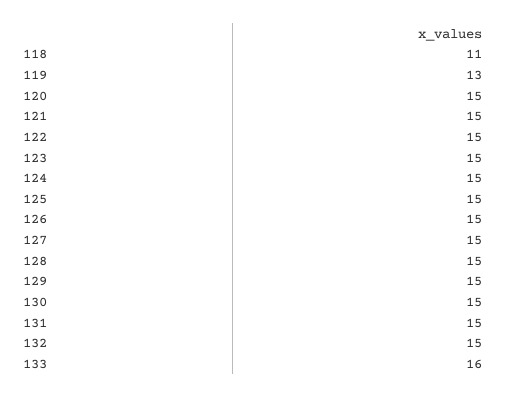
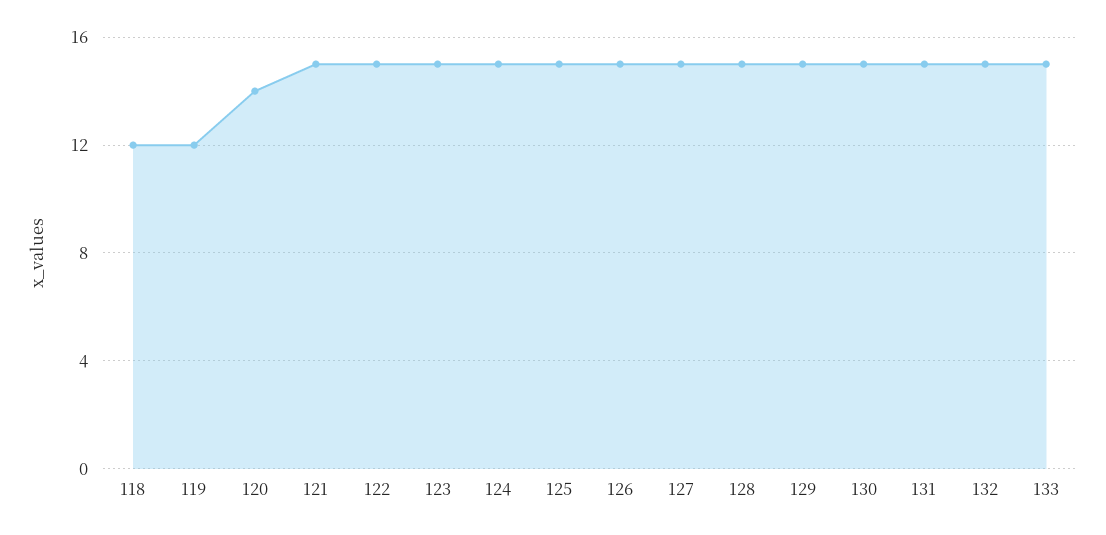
118: 11 -> 12
119: 13 -> 12
120: 15 -> 14
133: 16 -> 15

